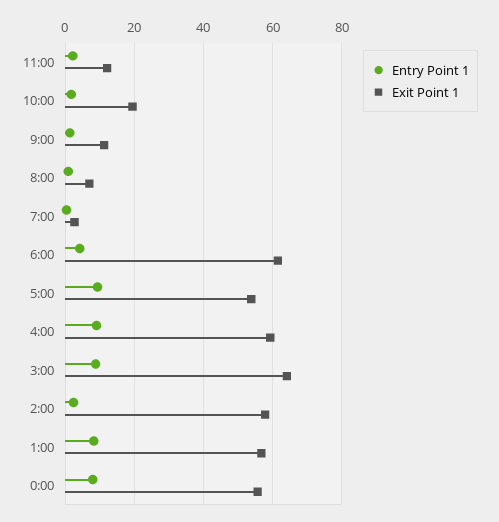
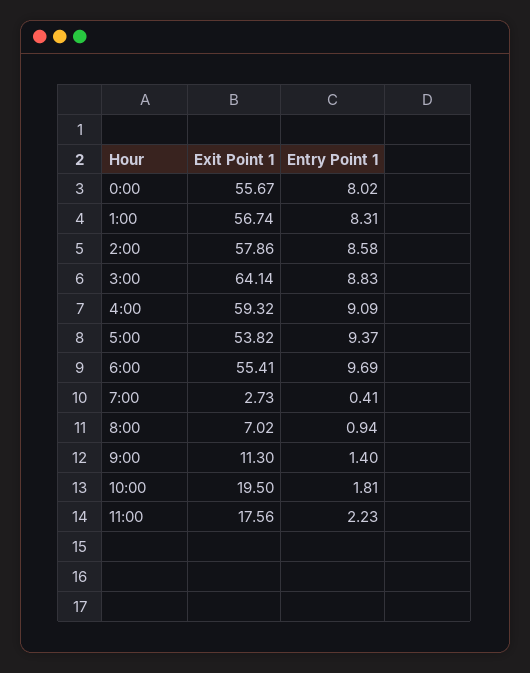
Exit Point 1, 11:00: 12 -> 17.56
Entry Point 1, 6:00: 4 -> 9.69
Exit Point 1, 6:00: 62 -> 55.41
Entry Point 1, 2:00: 2 -> 8.58

